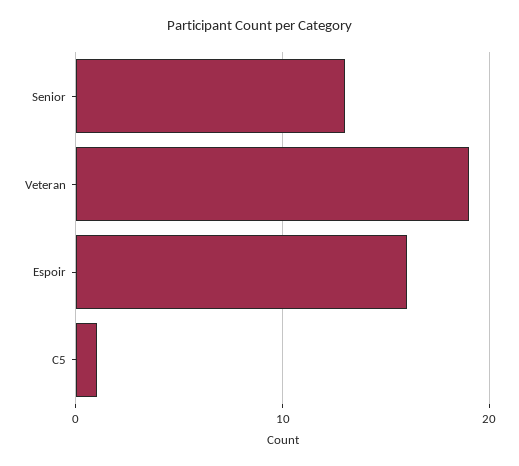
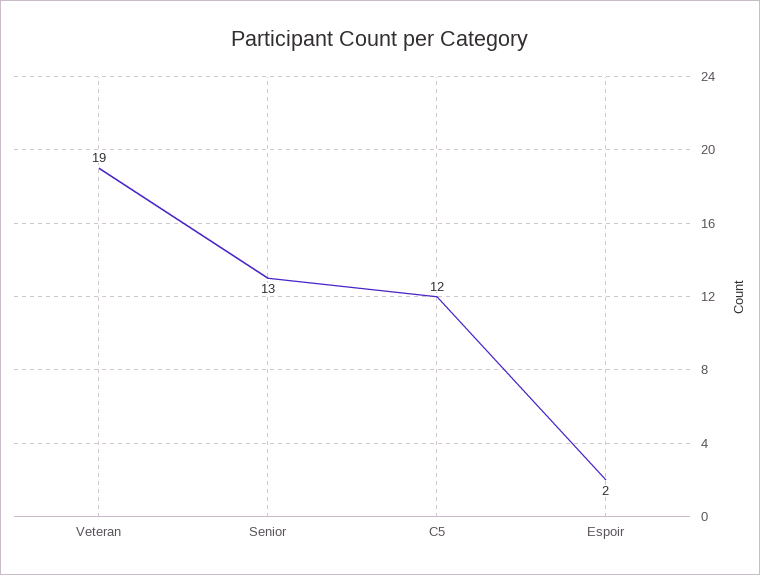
Espoir: 16 -> 2
C5: 1 -> 12

